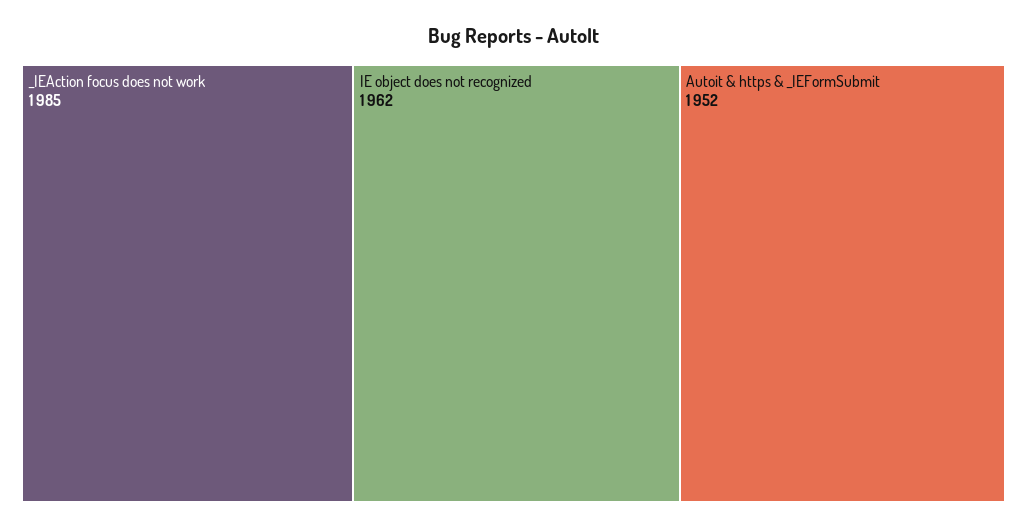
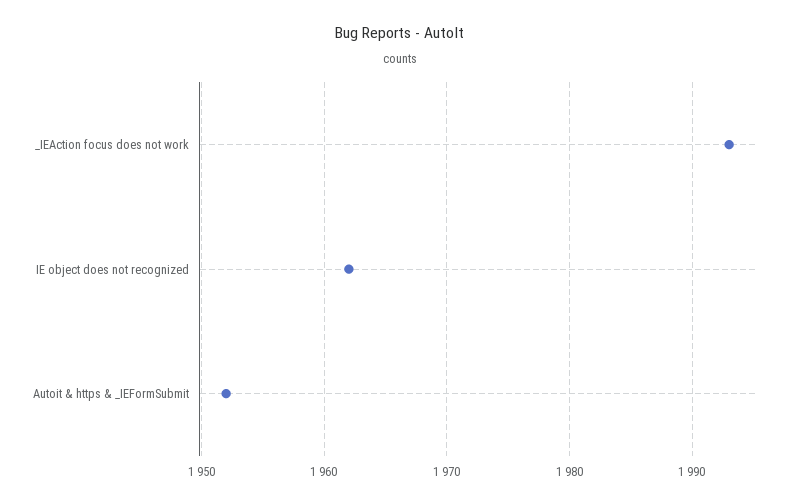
_IEAction focus does not work: 1985 -> 1993

